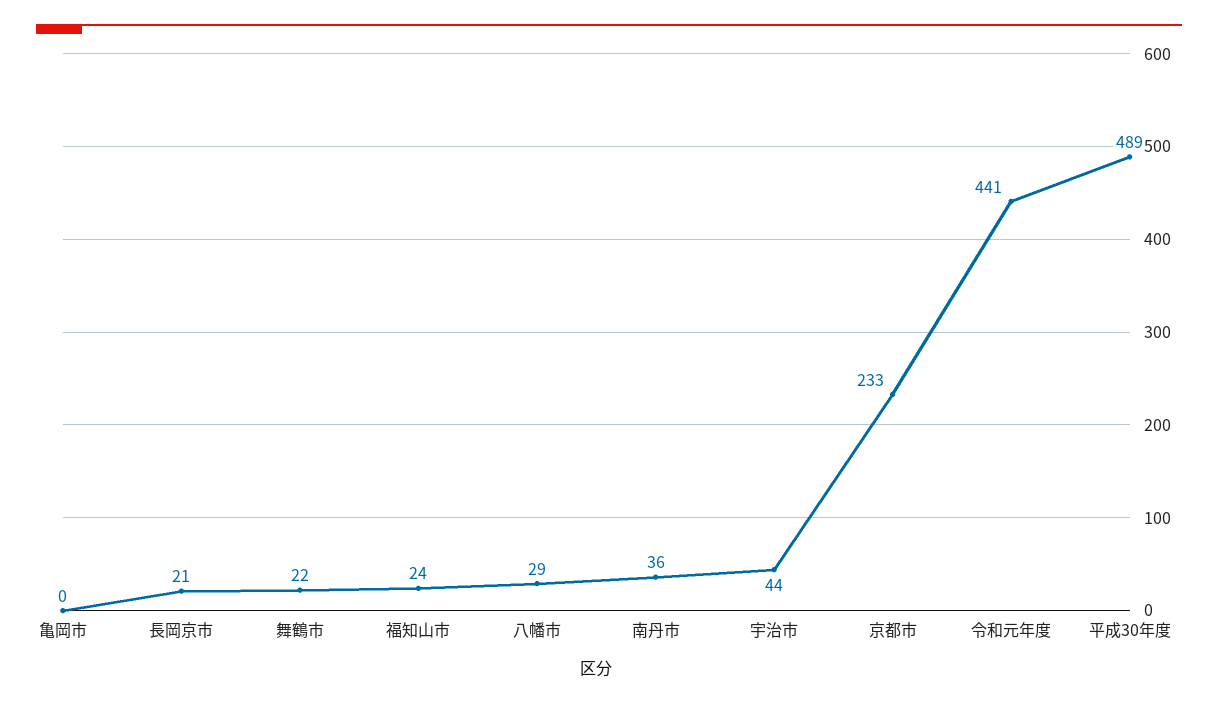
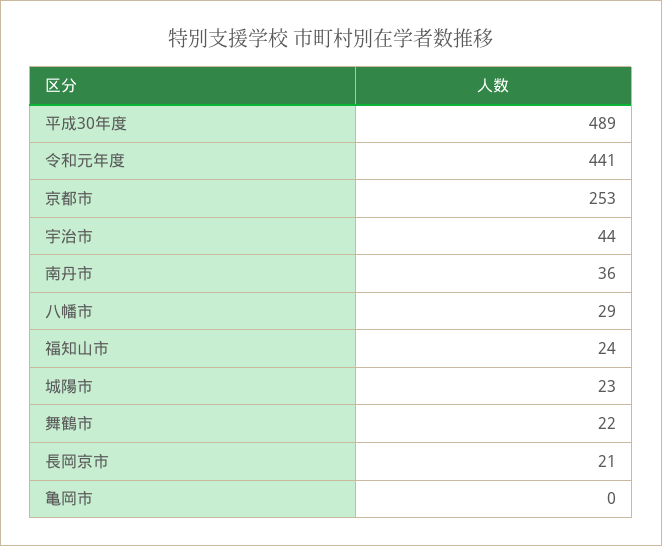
京都市: 233 -> 253
城陽市: none -> 23

